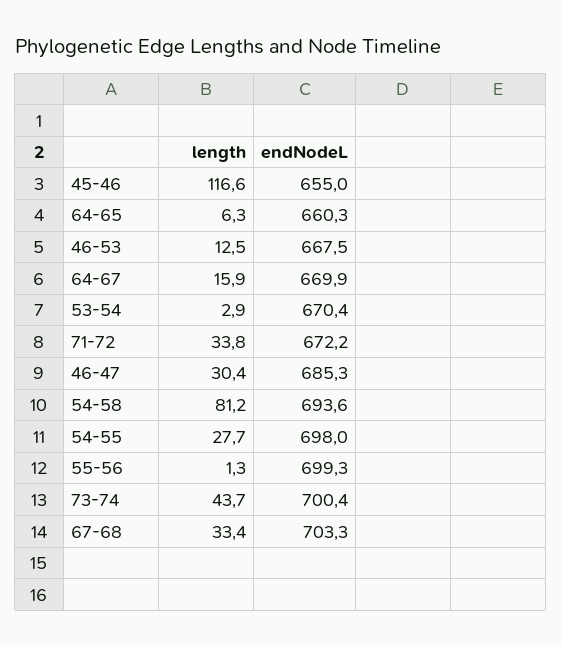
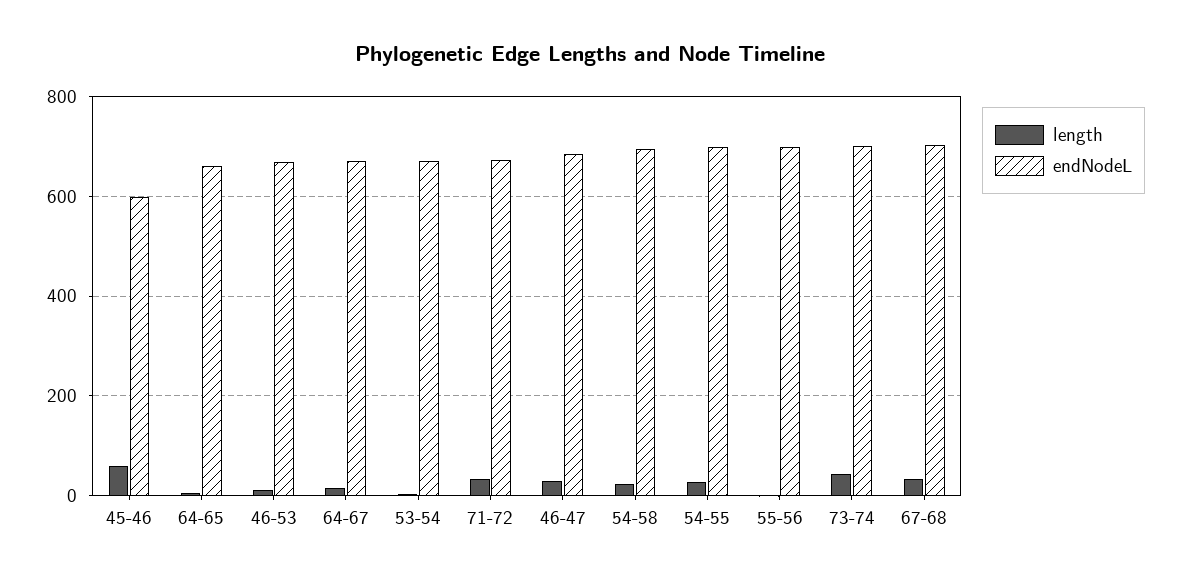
length, 45-46: 116.6 -> 60
endNodeL, 45-46: 655 -> 600
length, 54-58: 81.2 -> 20

